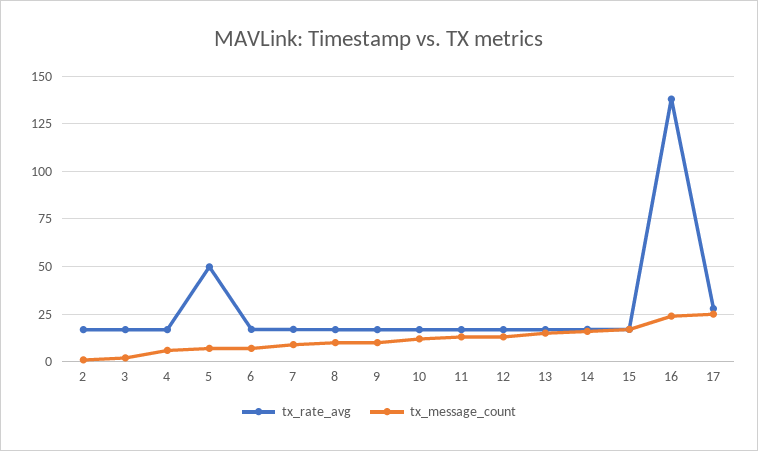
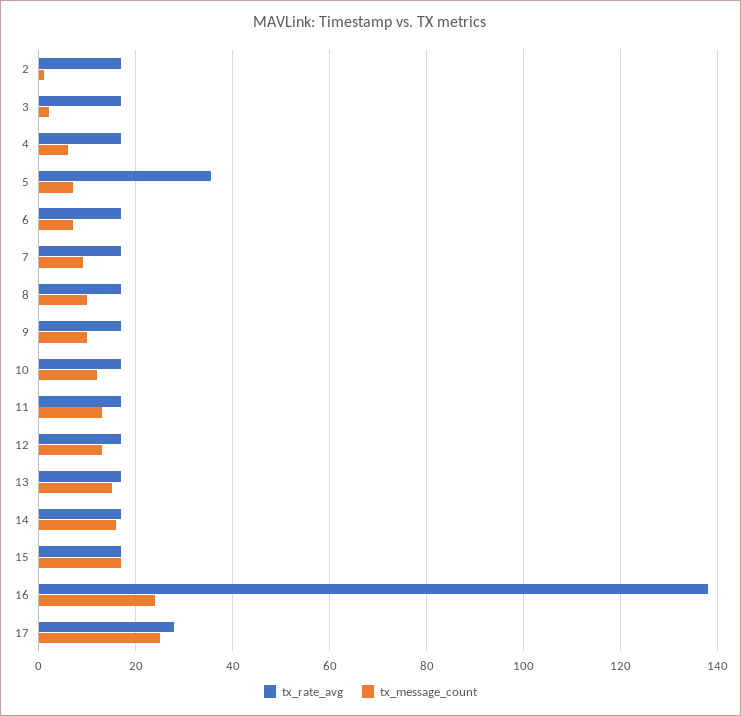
tx_rate_avg, 5: 50 -> 36

